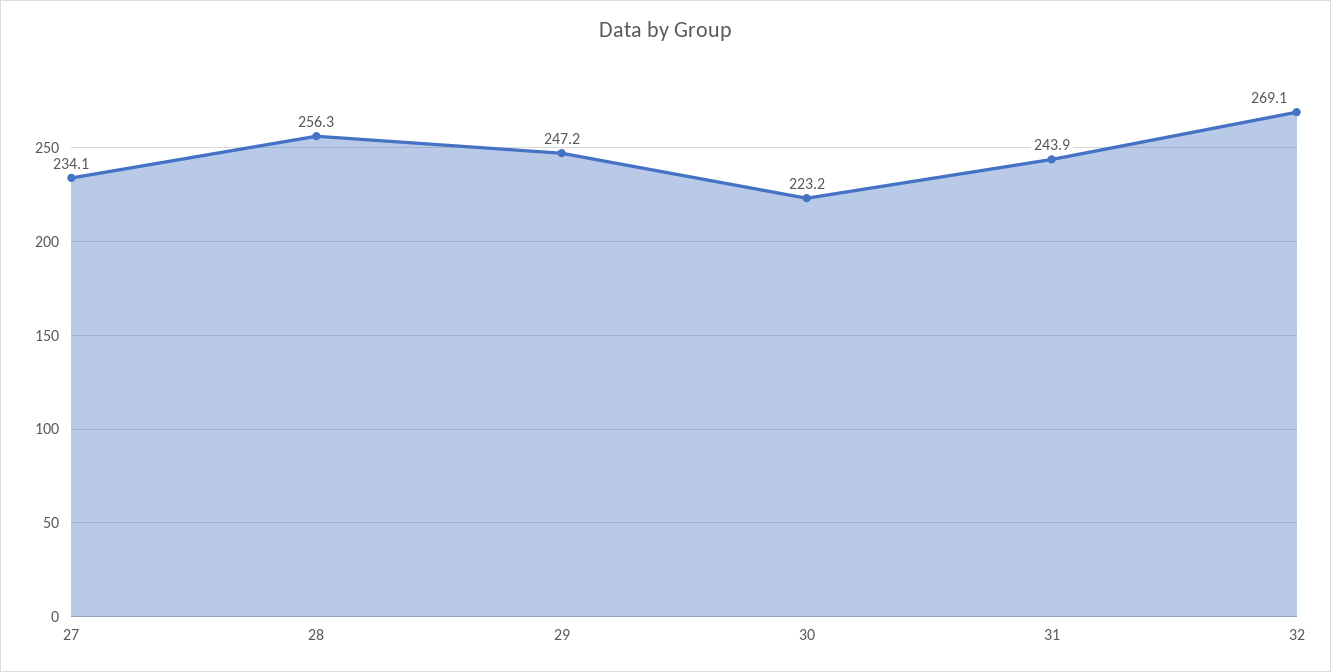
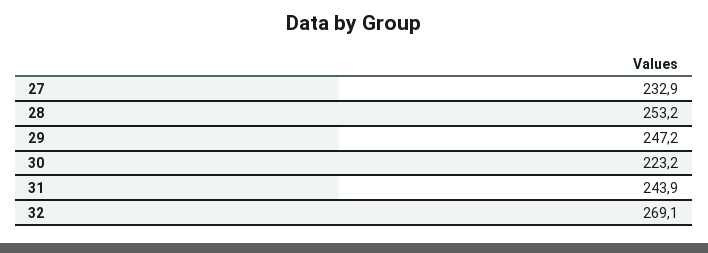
27: 234.1 -> 232.9
28: 256.3 -> 253.2

